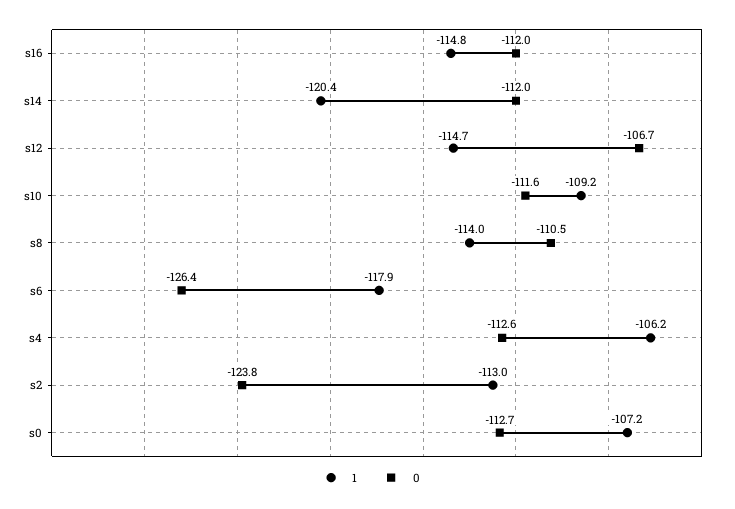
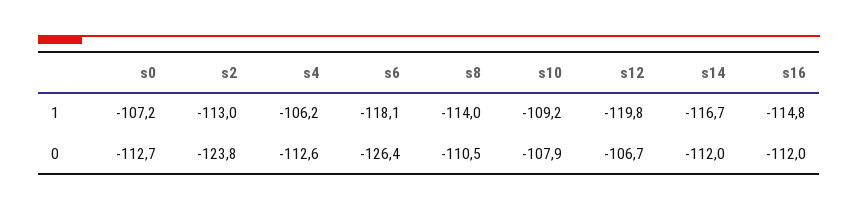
1, s14: -120.4 -> -116.7
1, s12: -114.7 -> -119.8
0, s10: -111.6 -> -107.9
1, s6: -117.9 -> -118.1

